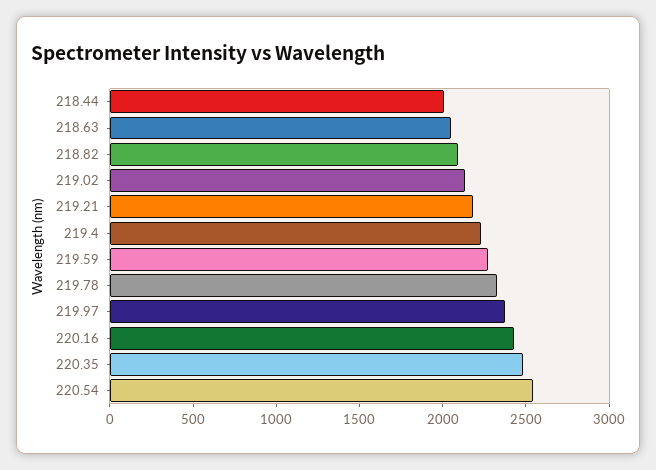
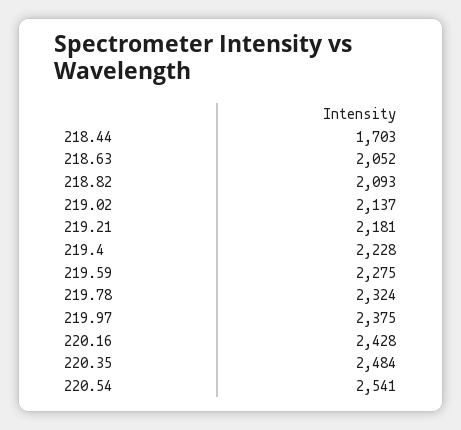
218.44: 2000 -> 1703

